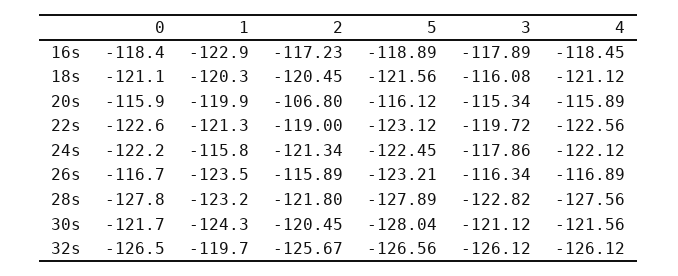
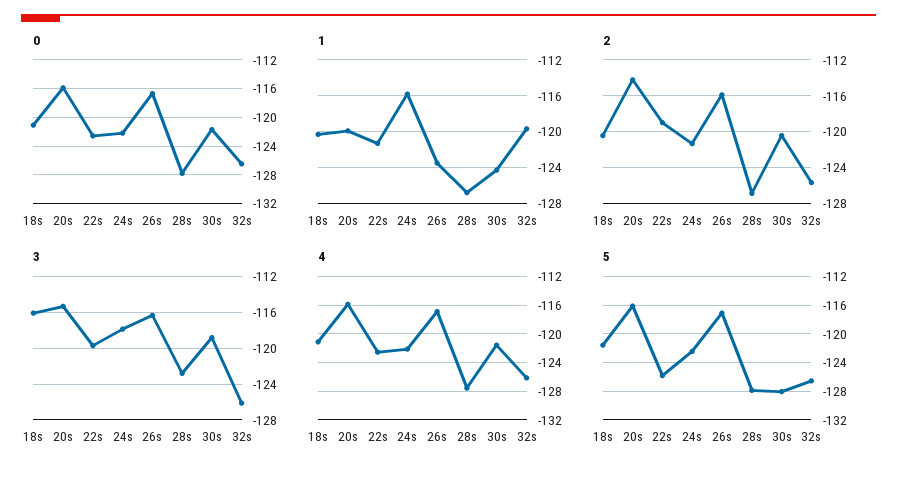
0, 16s: -118.4 -> none
1, 16s: -122.9 -> none
2, 16s: -117.23 -> none
5, 16s: -118.89 -> none
3, 16s: -117.89 -> none
4, 16s: -118.45 -> none
2, 20s: -106.8 -> -114
5, 22s: -123.12 -> -126
5, 26s: -123.21 -> -117
1, 28s: -123.2 -> -127
2, 28s: -121.8 -> -127
3, 30s: -121.12 -> -119

